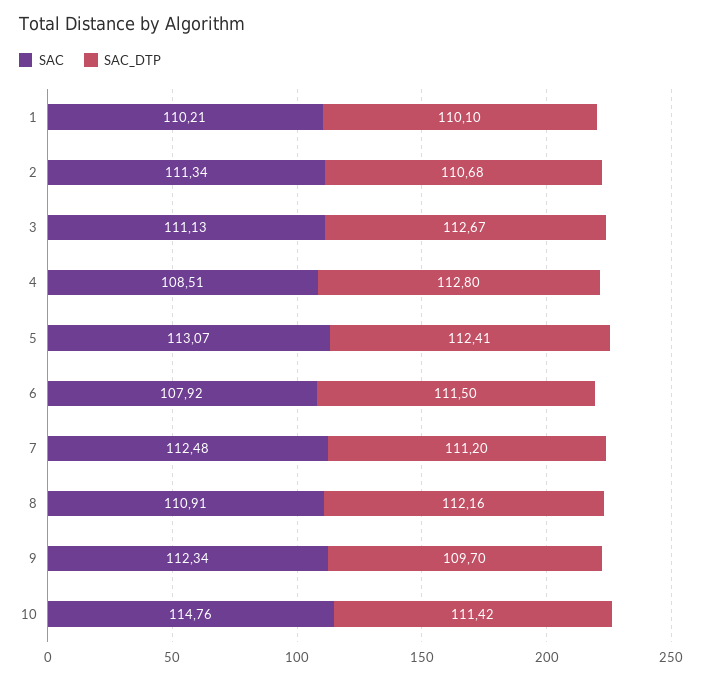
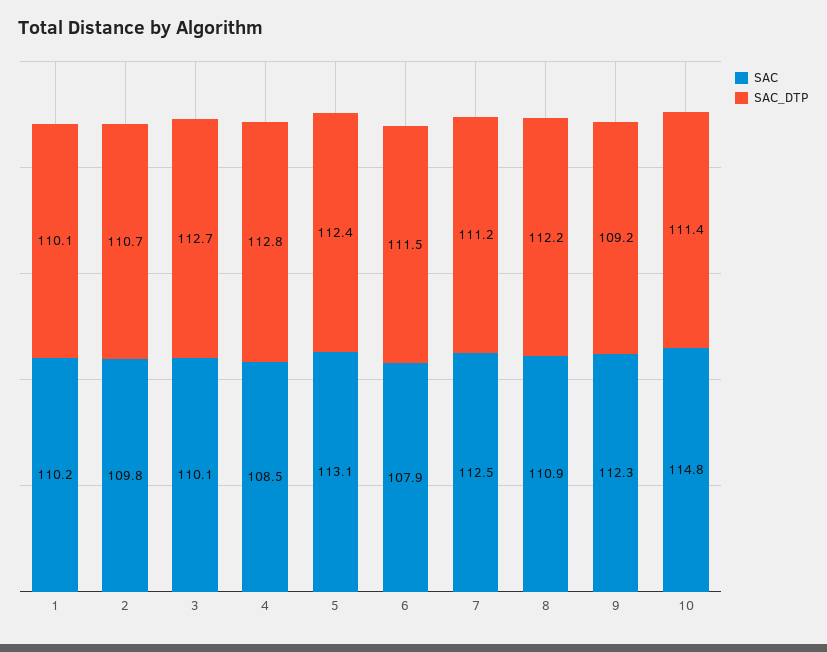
SAC, 2: 111.34 -> 109.8
SAC, 3: 111.13 -> 110.1
SAC_DTP, 9: 109.7 -> 109.2

